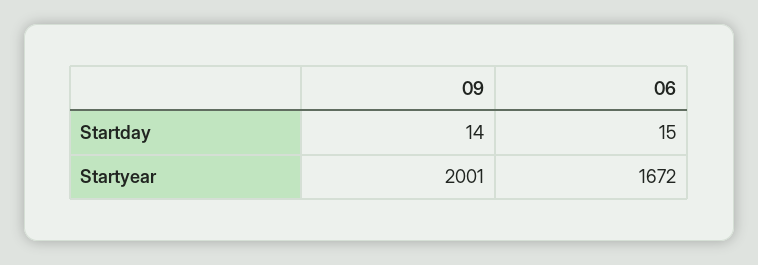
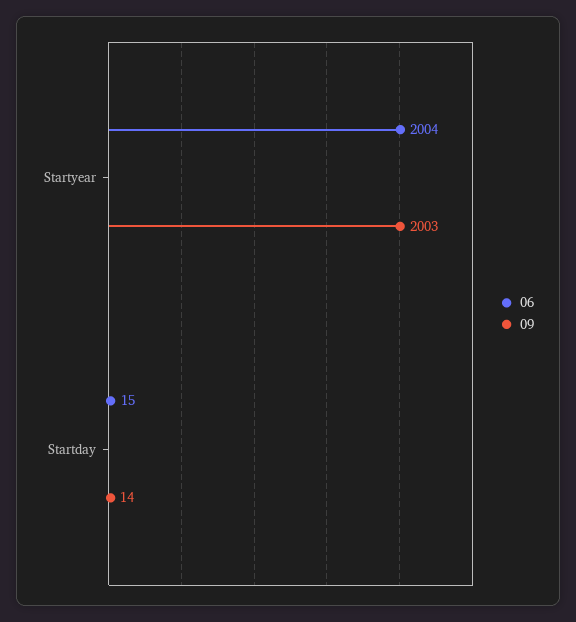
09, Startyear: 2001 -> 2003
06, Startyear: 1672 -> 2004

